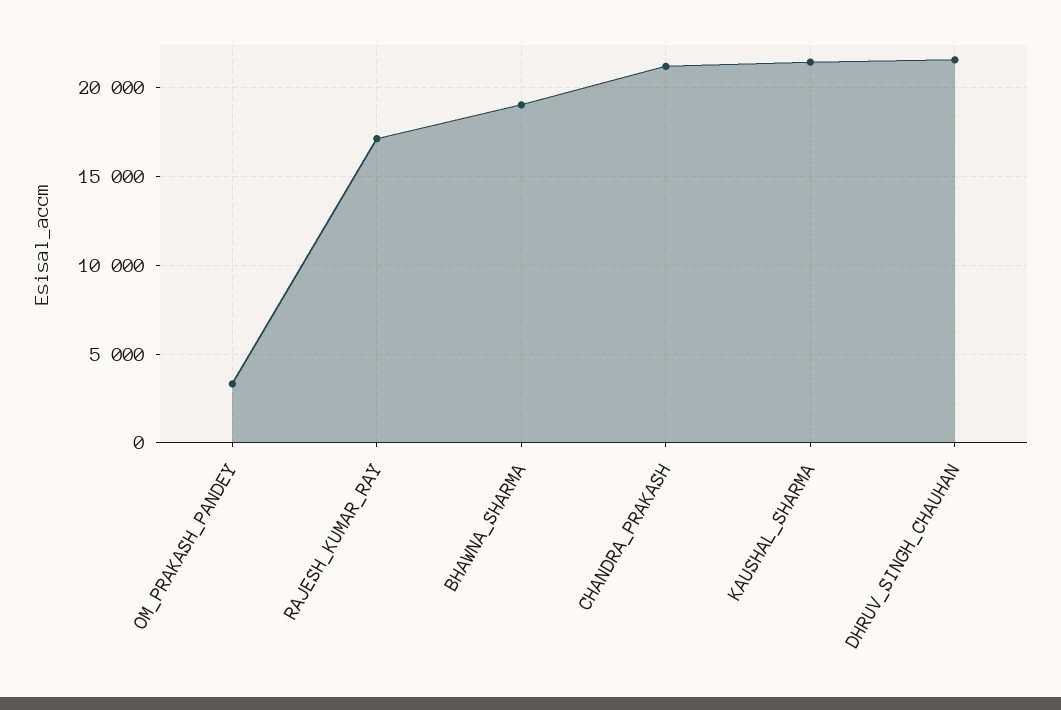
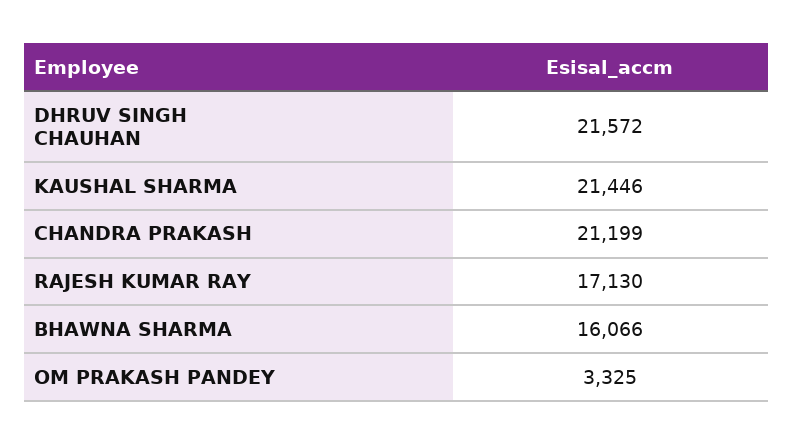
BHAWNA_SHARMA: 19000 -> 16066

